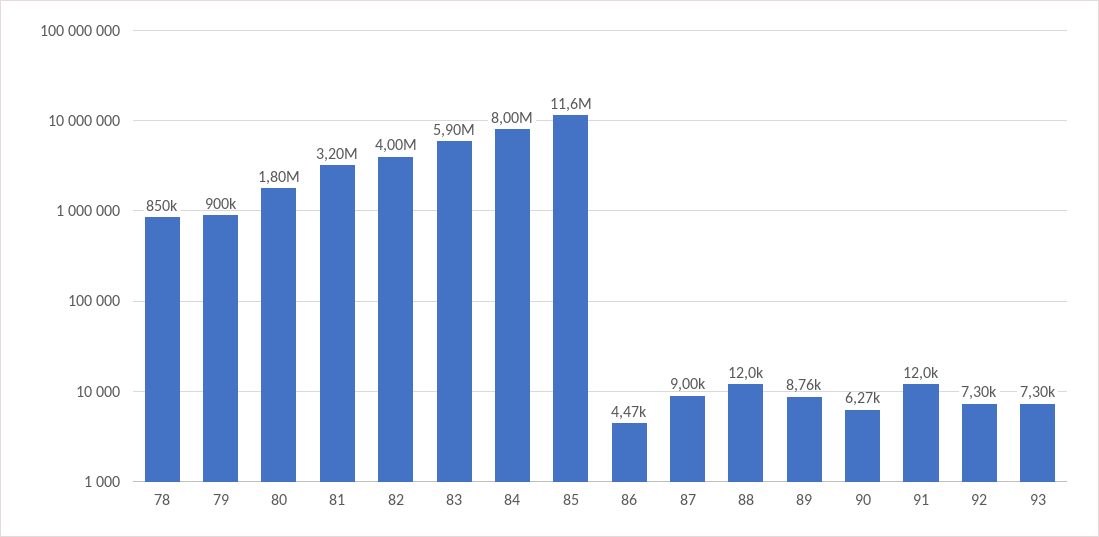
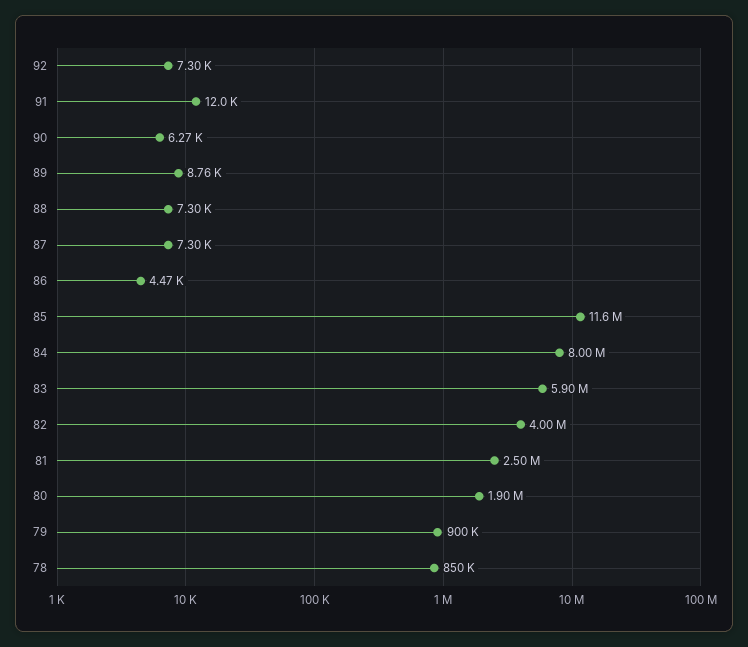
80: 1800000 -> 1900000
81: 3200000 -> 2500000
87: 9000 -> 7300
88: 12000 -> 7300
93: 7300 -> none

